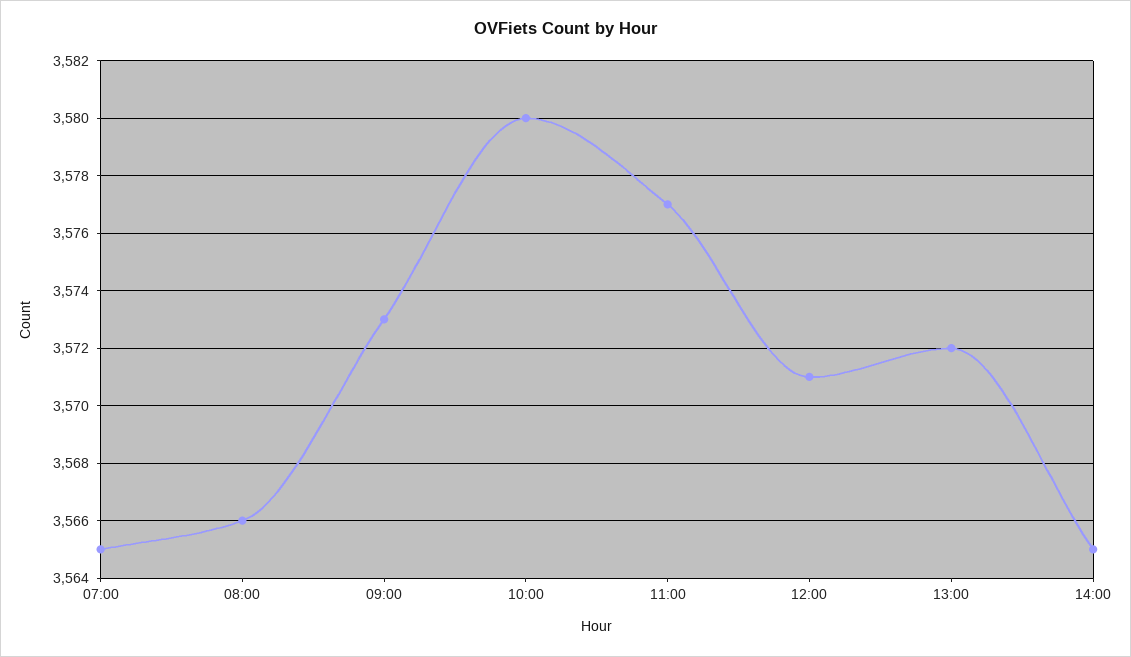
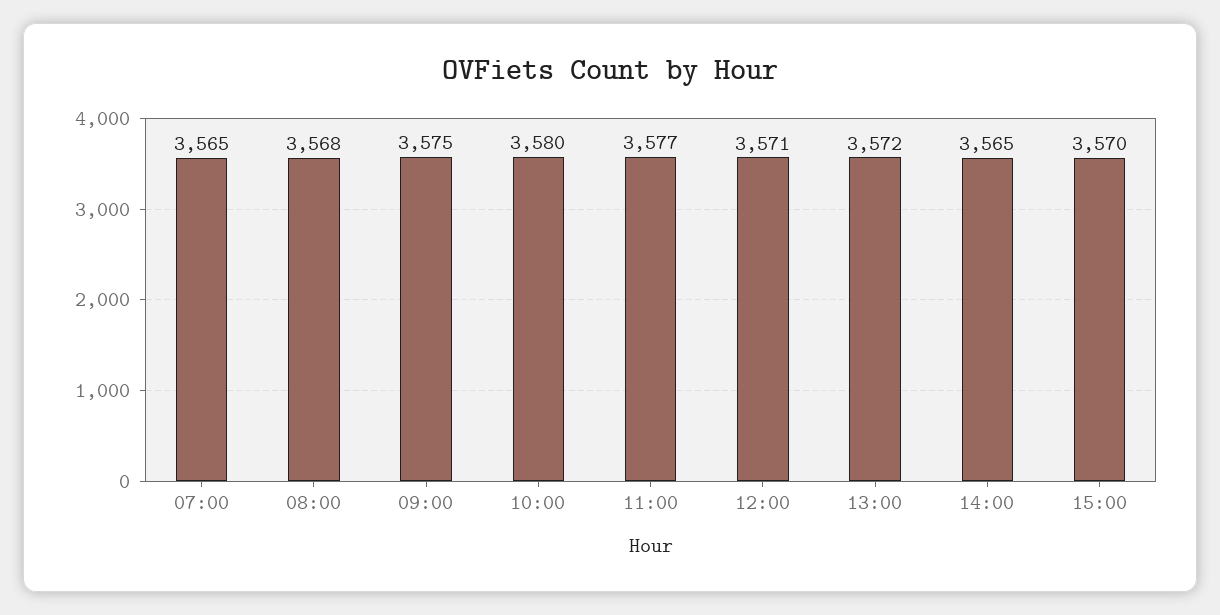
08:00: 3566 -> 3568
09:00: 3573 -> 3575
15:00: none -> 3570

